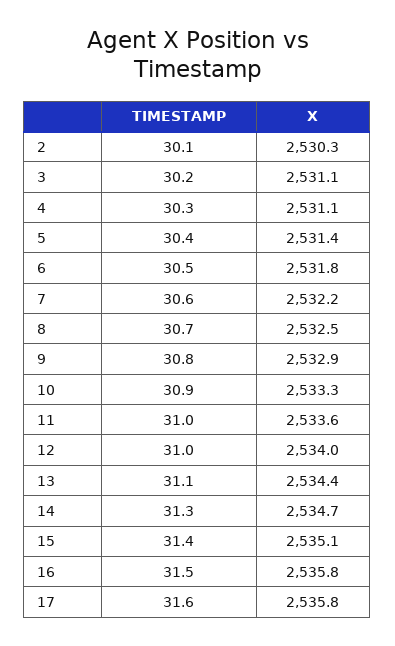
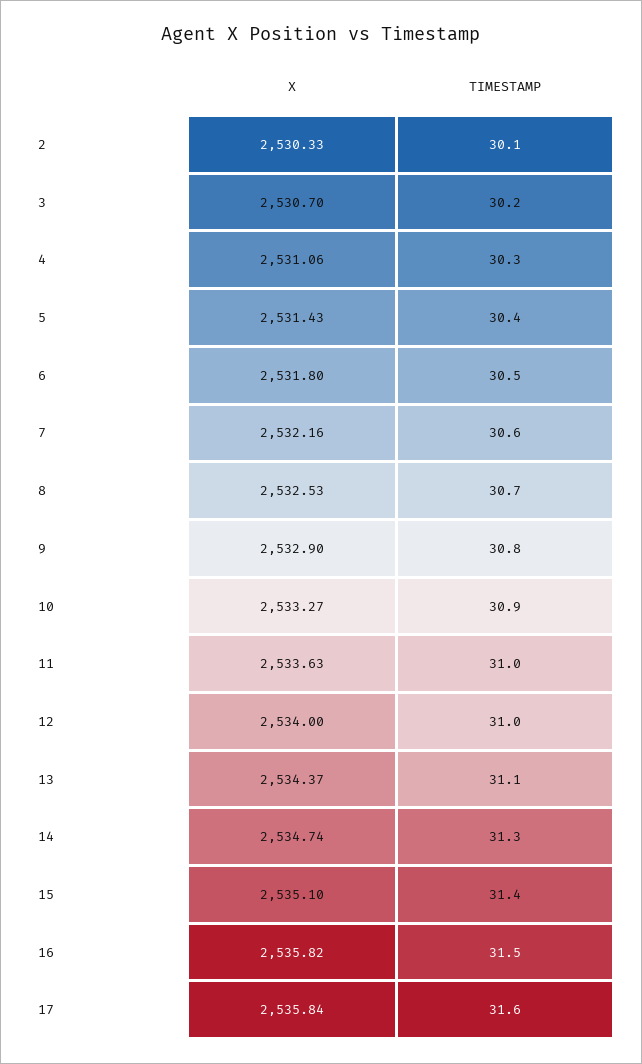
X, 3: 2531.1 -> 2530.7

